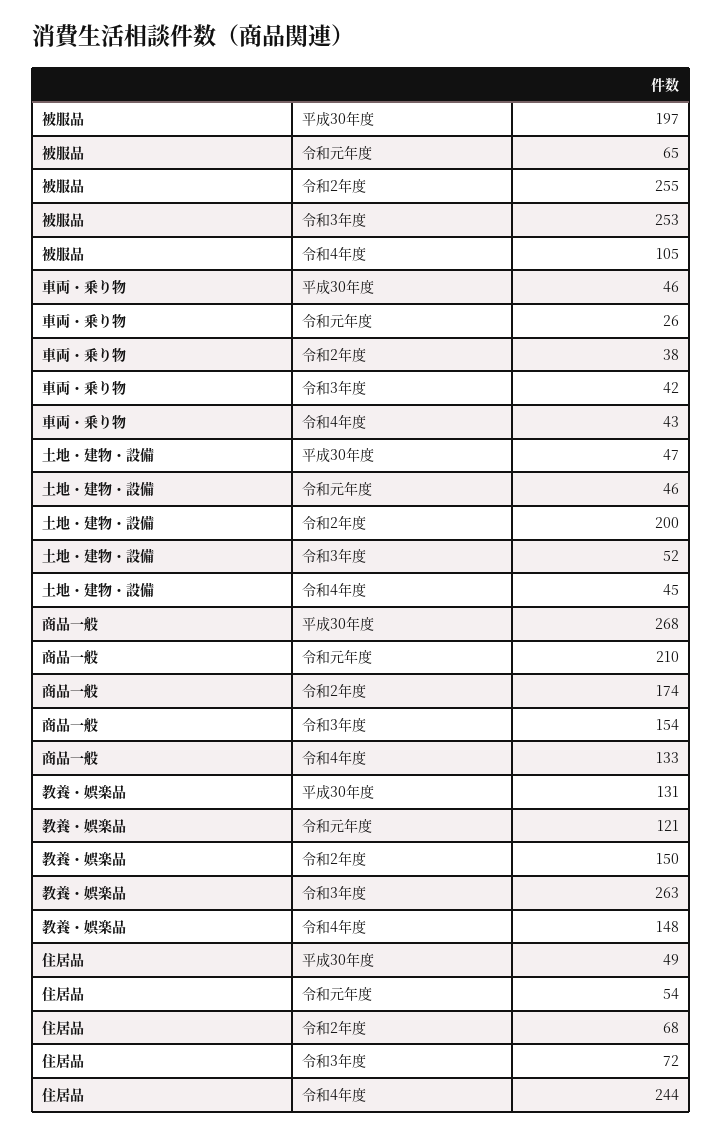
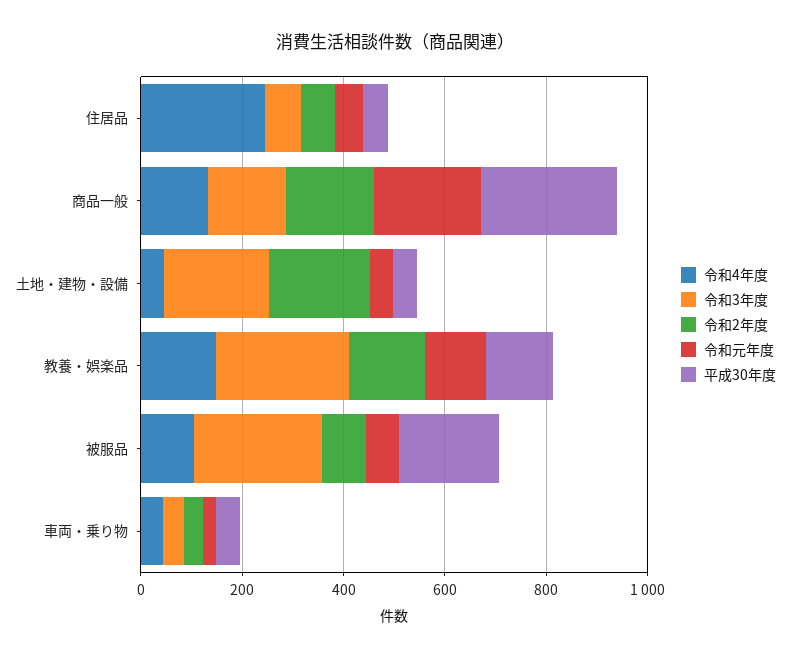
令和2年度, 被服品: 255 -> 100
令和3年度, 土地・建物・設備: 52 -> 200

